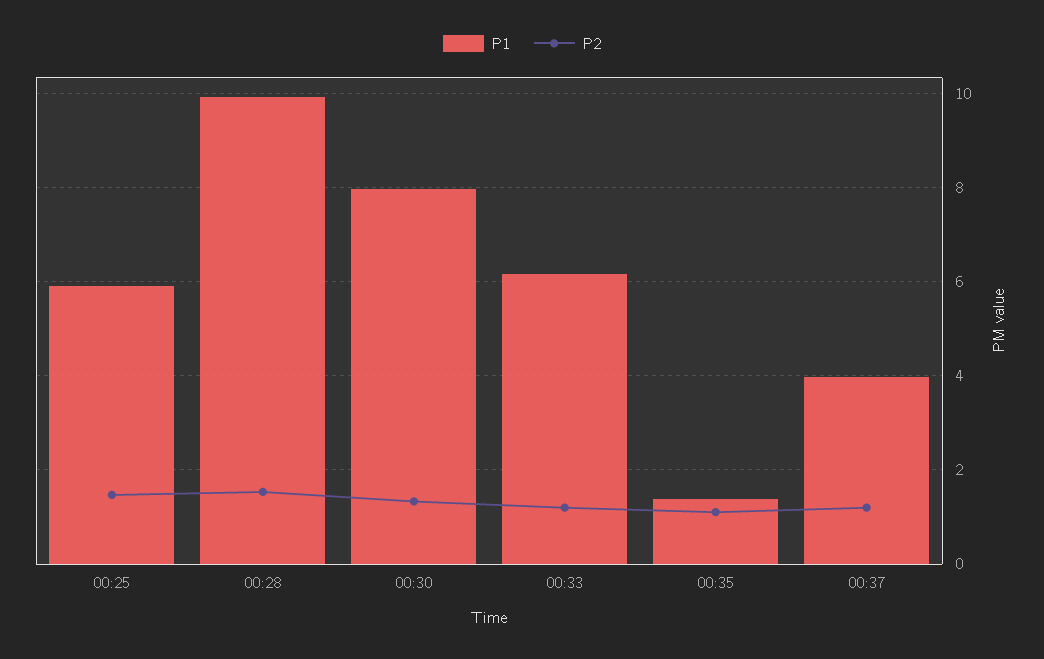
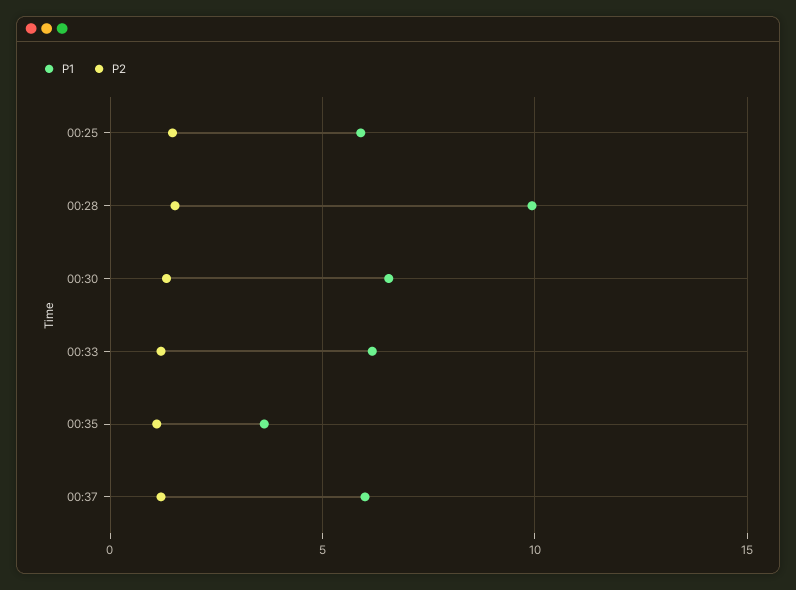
P1, 00:30: 8 -> 6.5
P1, 00:35: 1.4 -> 3.5
P1, 00:37: 4 -> 6

